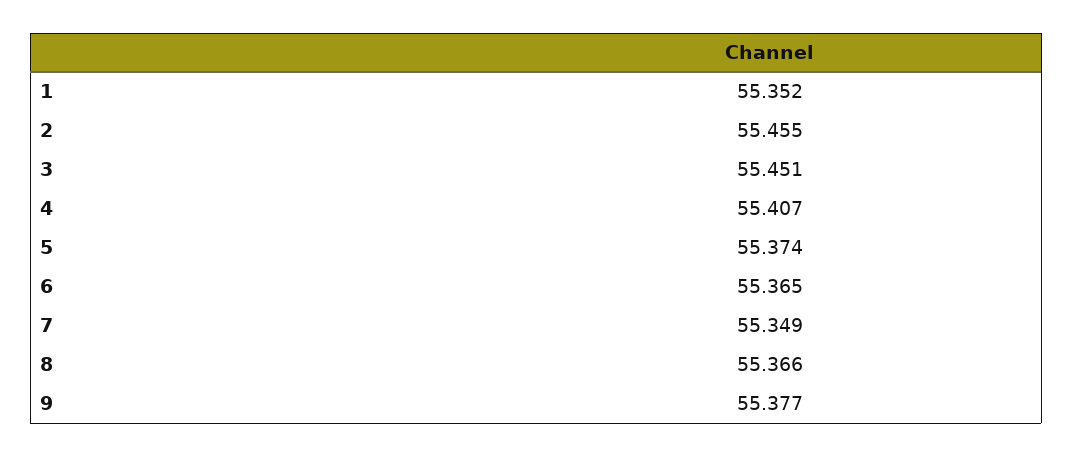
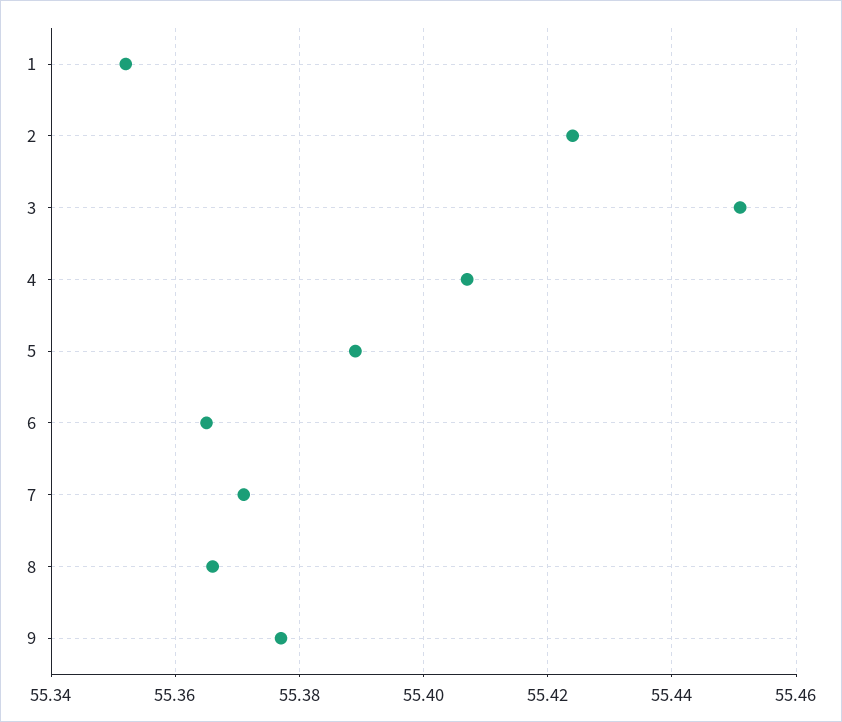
2: 55.455 -> 55.425
5: 55.374 -> 55.39
7: 55.349 -> 55.37

